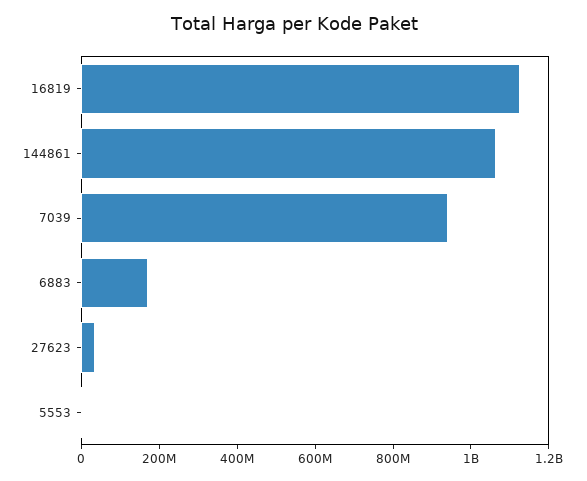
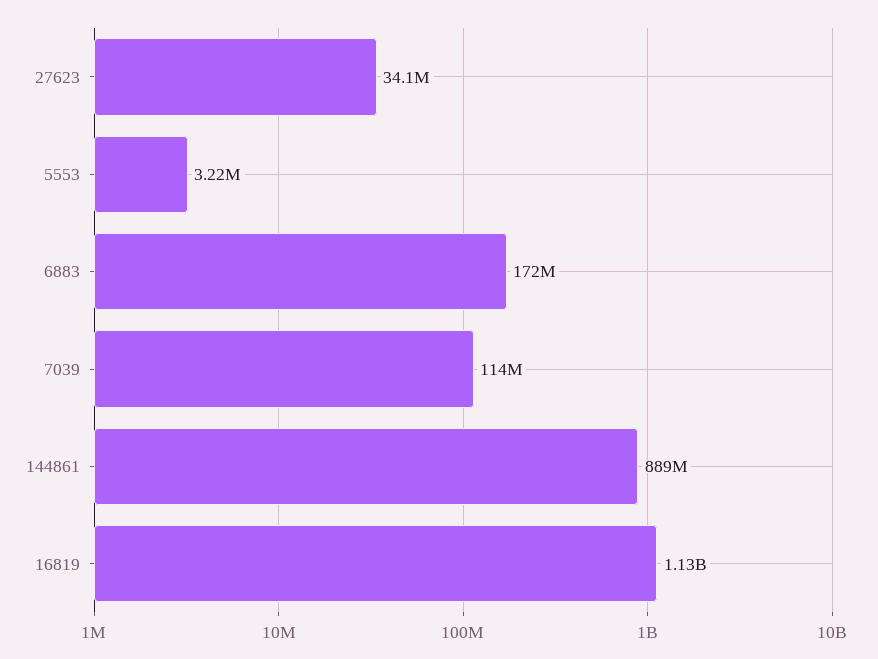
144861: 1050000000 -> 889000000
7039: 950000000 -> 114000000

